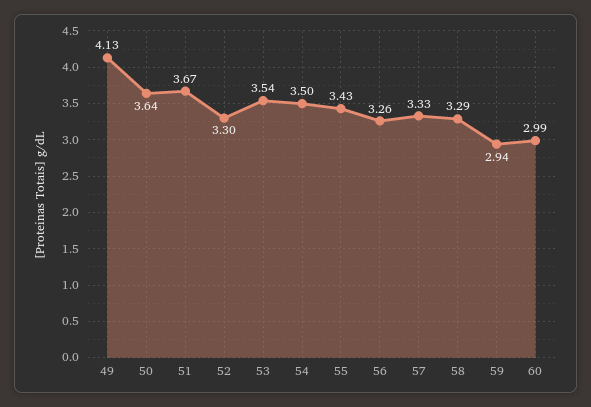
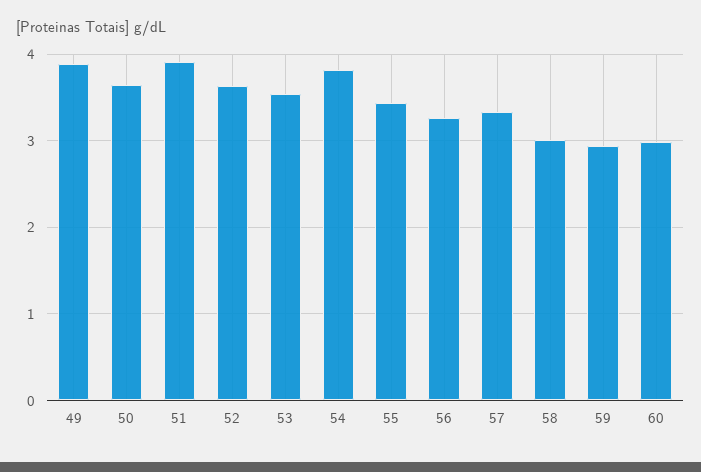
49: 4.13 -> 3.9
51: 3.67 -> 3.9
52: 3.3 -> 3.6
54: 3.5 -> 3.8
58: 3.29 -> 3

